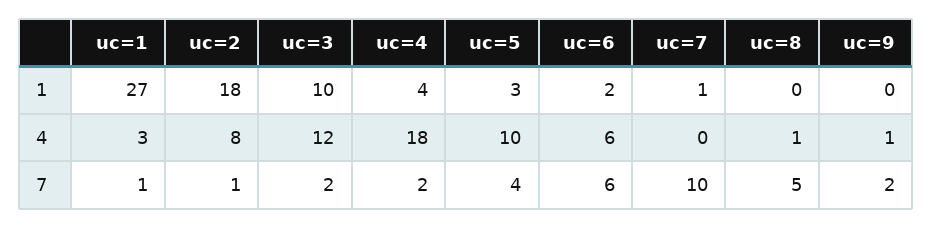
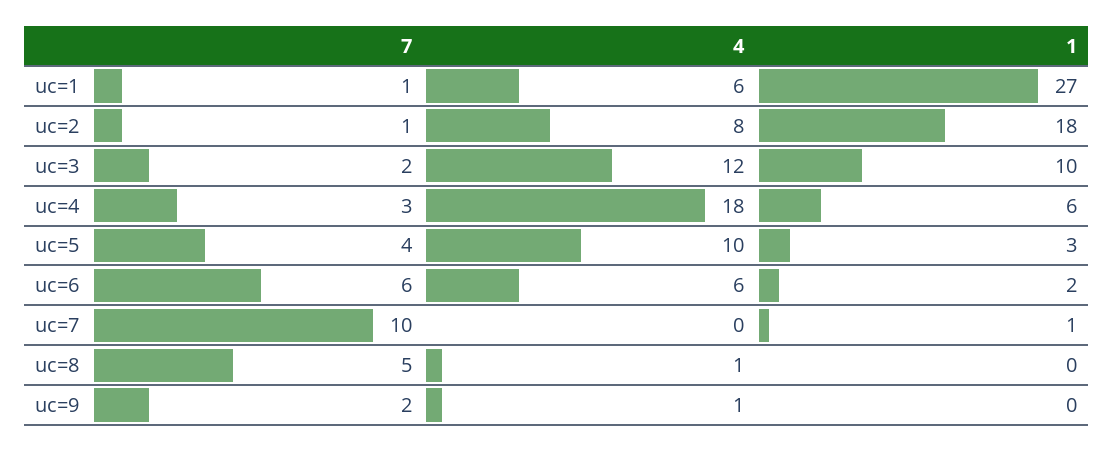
uc=4, 1: 4 -> 6
uc=1, 4: 3 -> 6
uc=4, 7: 2 -> 3

